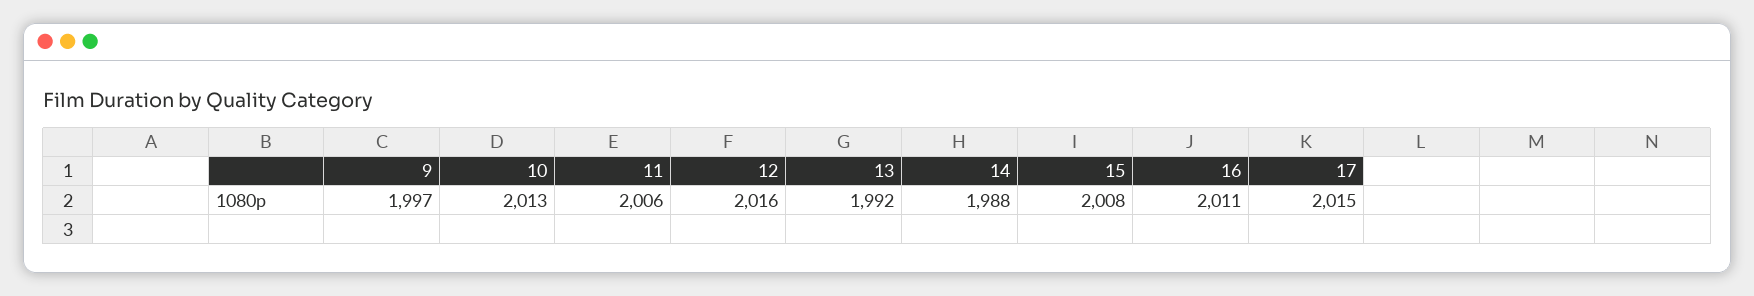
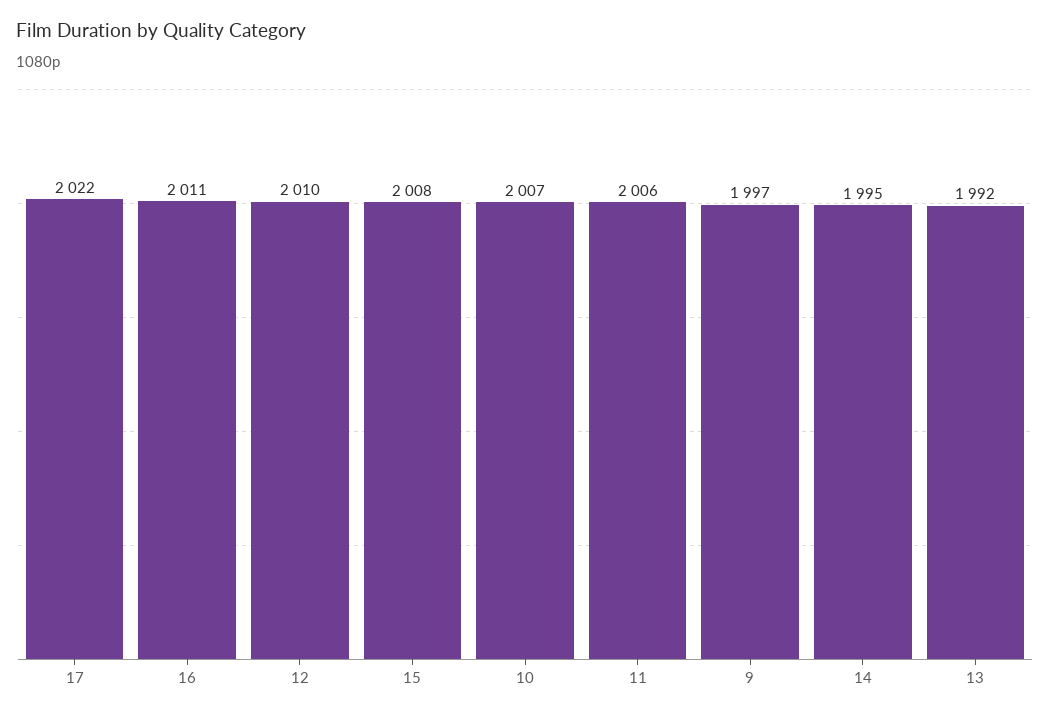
10: 2013 -> 2007
12: 2016 -> 2010
14: 1988 -> 1995
17: 2015 -> 2022

